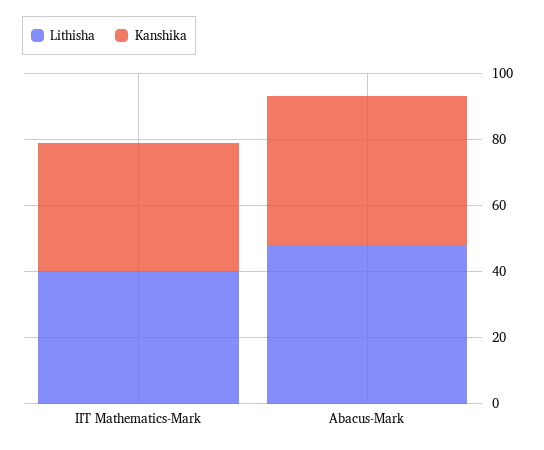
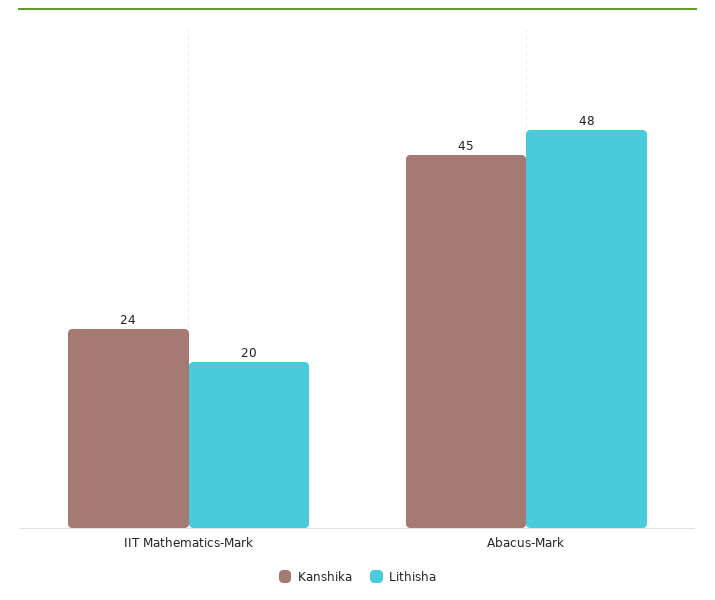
Lithisha, IIT Mathematics-Mark: 40 -> 20
Kanshika, IIT Mathematics-Mark: 40 -> 24

